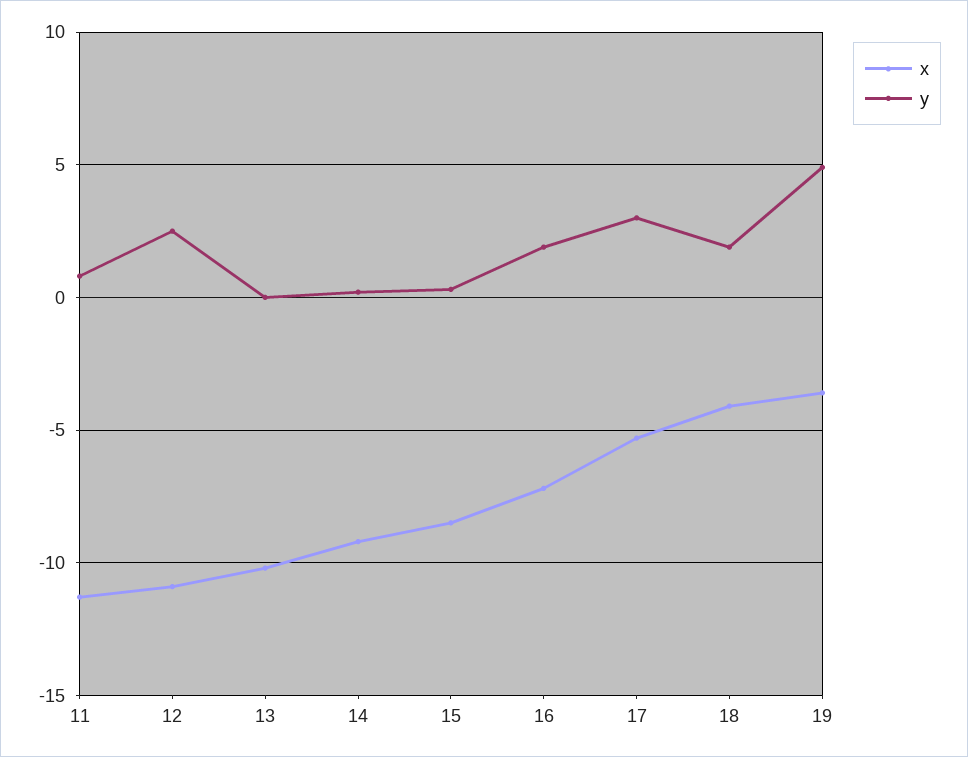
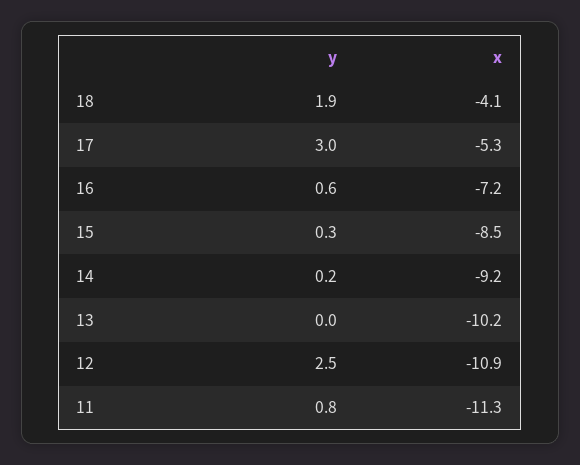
y, 16: 2 -> 0.6
x, 19: -3.5 -> none
y, 19: 5 -> none

